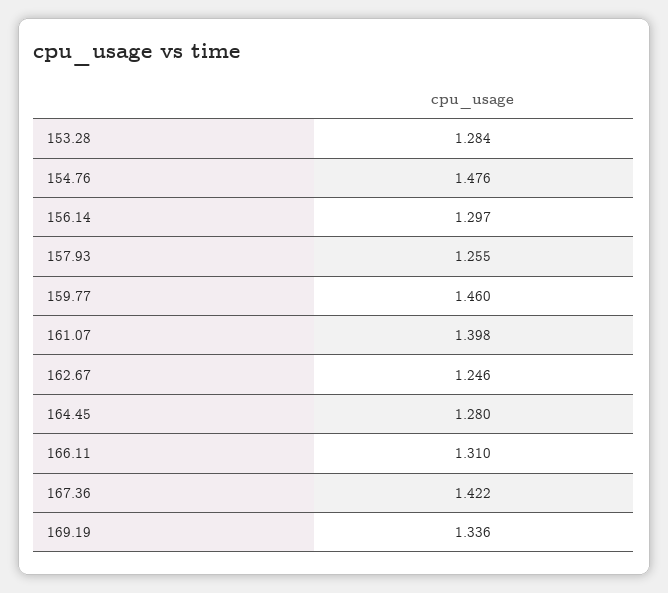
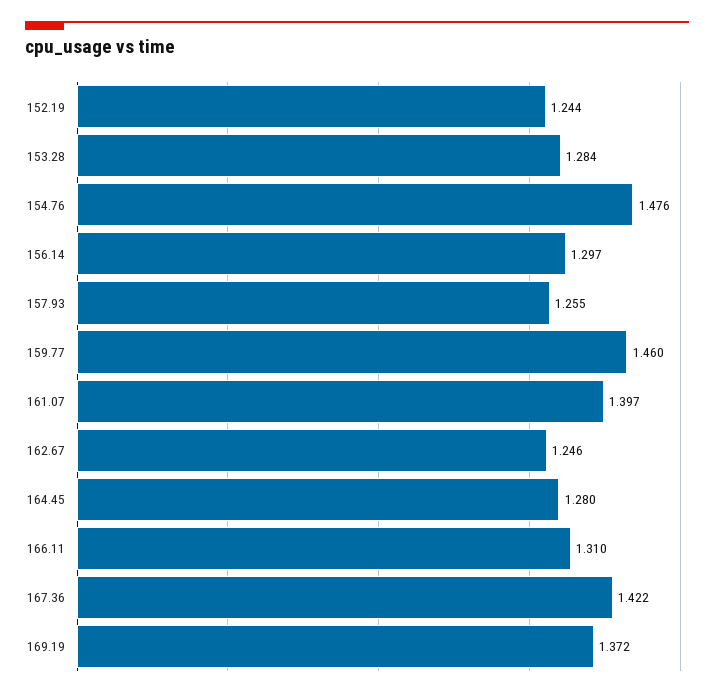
161.07: 1.398 -> 1.397
169.19: 1.336 -> 1.372
152.19: none -> 1.244

